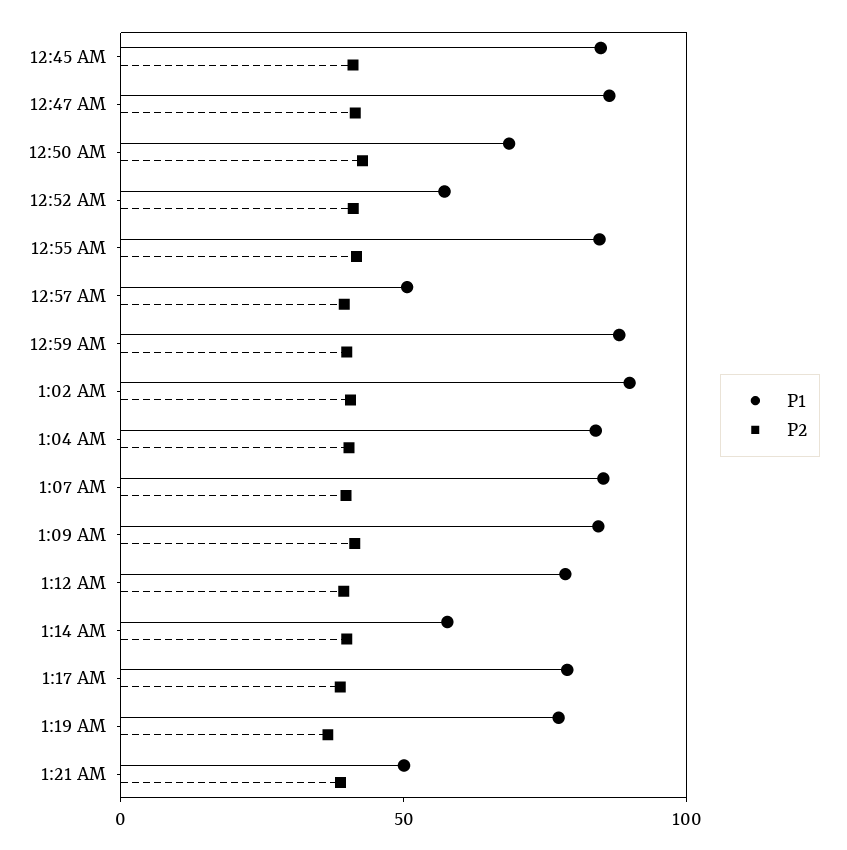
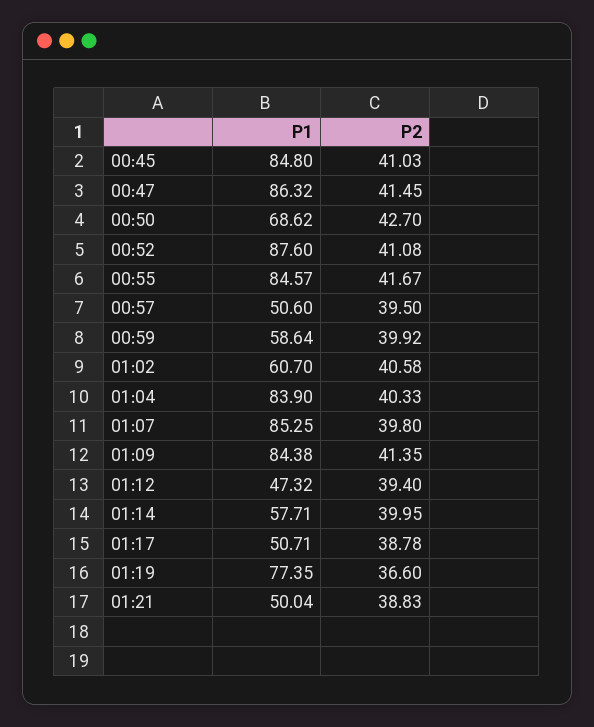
P1, 12:52 AM: 60 -> 87.6
P1, 12:59 AM: 90 -> 58.64
P1, 1:02 AM: 90 -> 60.7
P1, 1:12 AM: 80 -> 47.32
P1, 1:17 AM: 80 -> 50.71

